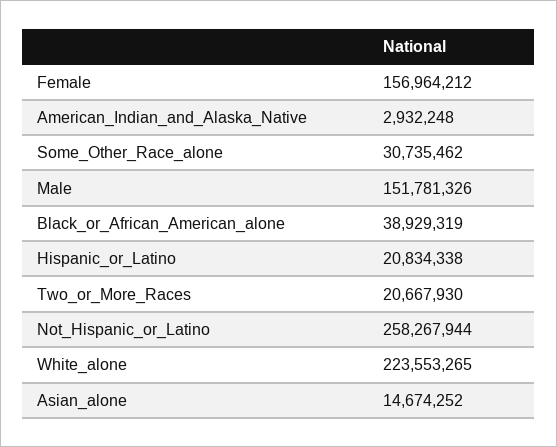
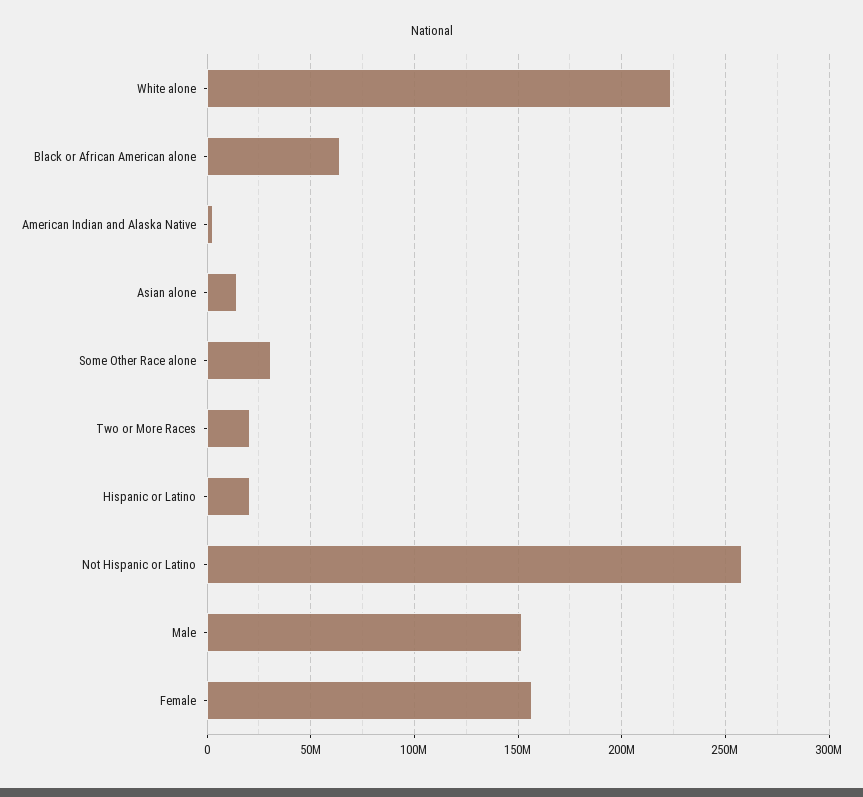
Black_or_African_American_alone: 38929319 -> 65000000

